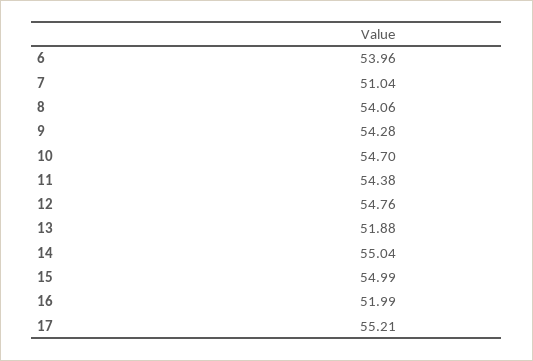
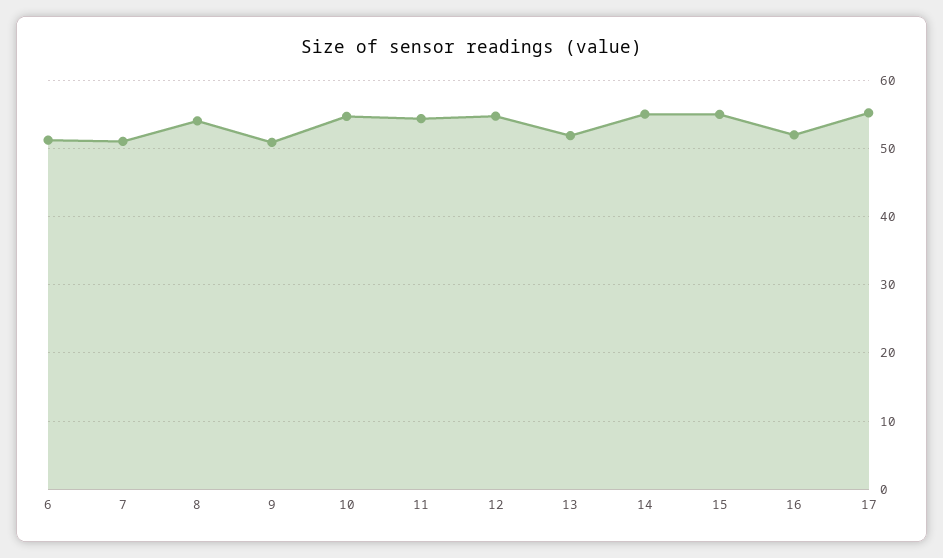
6: 53.96 -> 51
9: 54.28 -> 51

